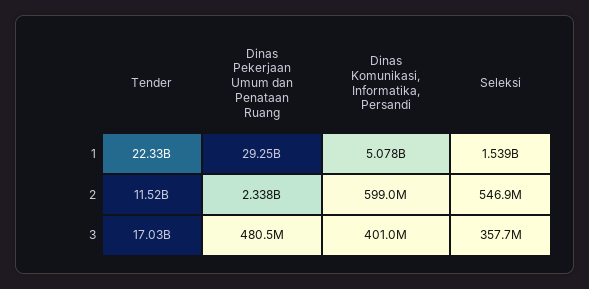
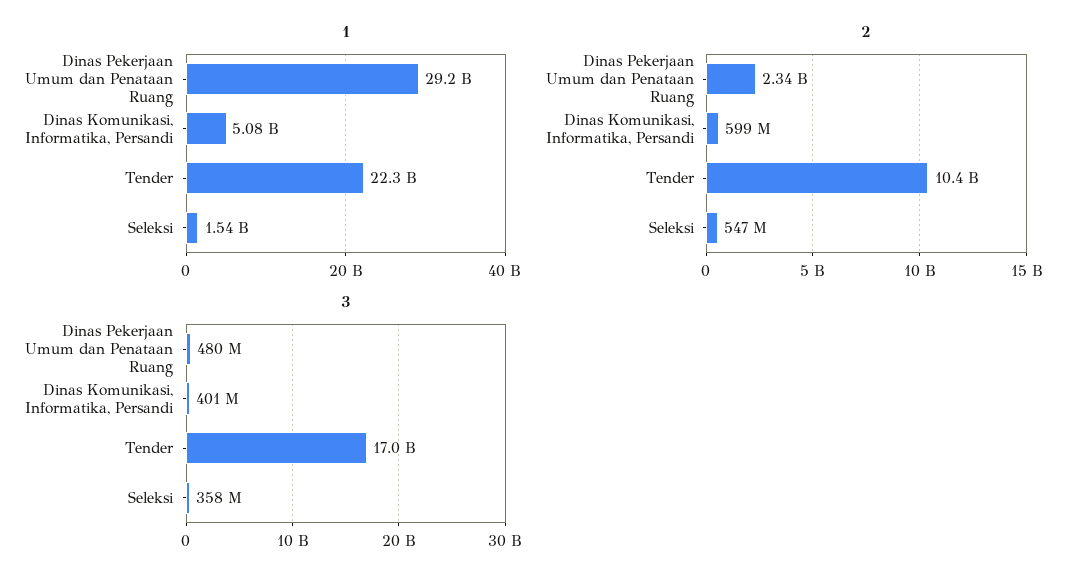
2, Tender: 11520000000 -> 10400000000

